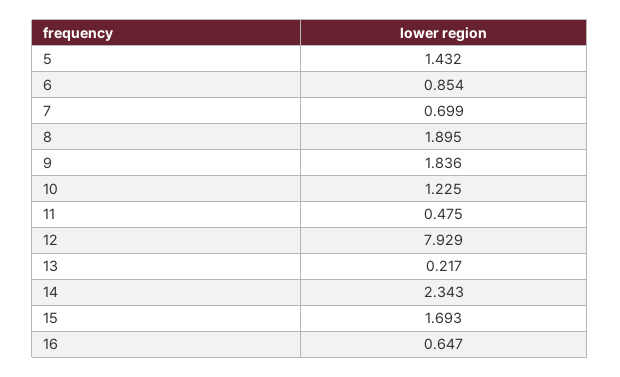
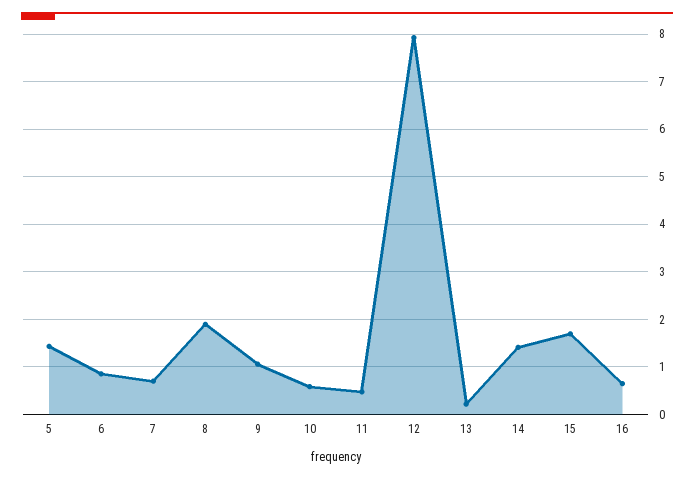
9: 1.836 -> 1
10: 1.225 -> 0.6
14: 2.343 -> 1.4

